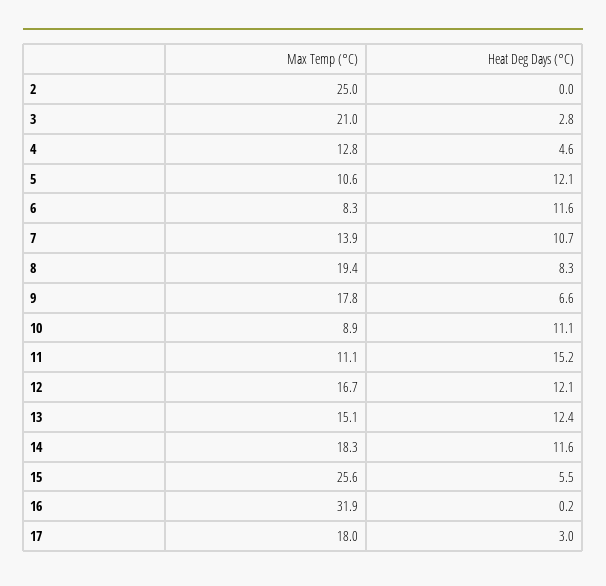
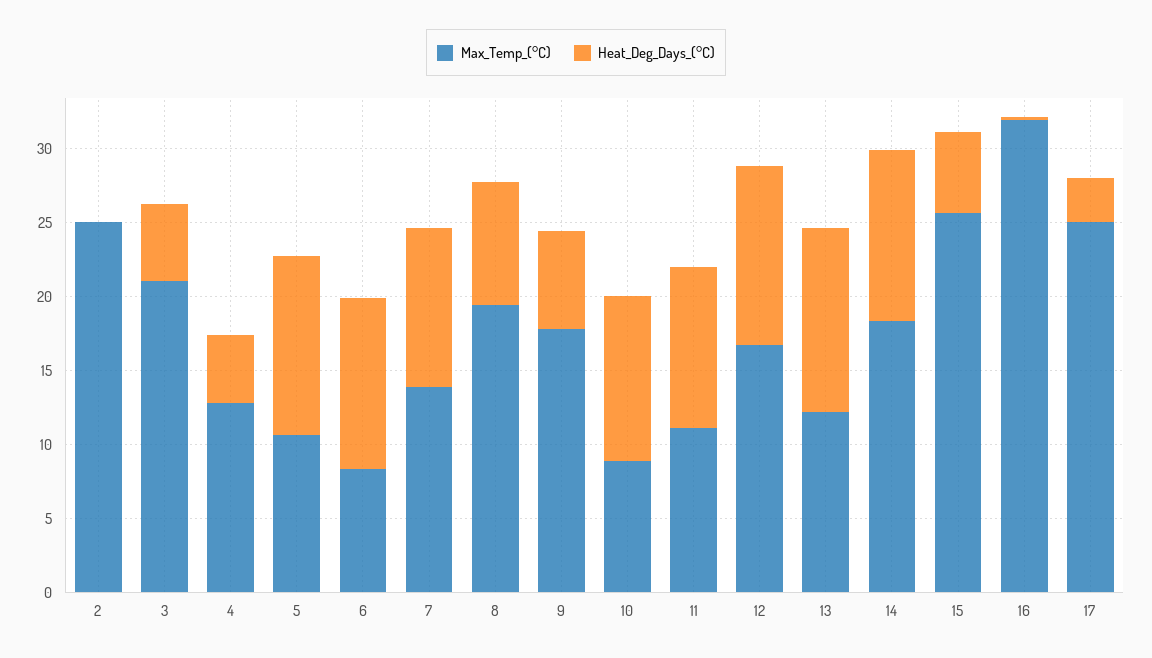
Heat Deg Days (°C), 3: 2.8 -> 5
Heat Deg Days (°C), 11: 15.2 -> 11
Max Temp (°C), 13: 15.1 -> 12
Max Temp (°C), 17: 18 -> 25

